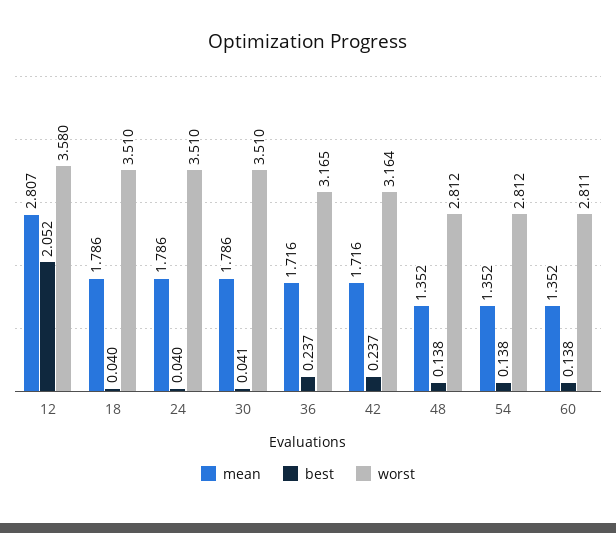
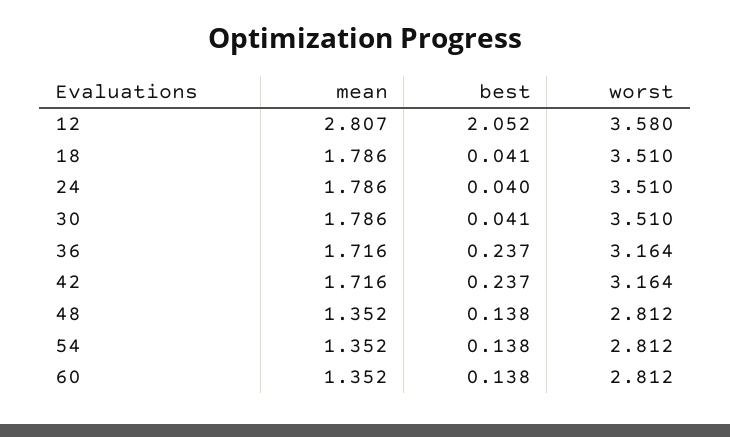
best, 18: 0.04 -> 0.041
worst, 36: 3.165 -> 3.164
worst, 60: 2.811 -> 2.812

